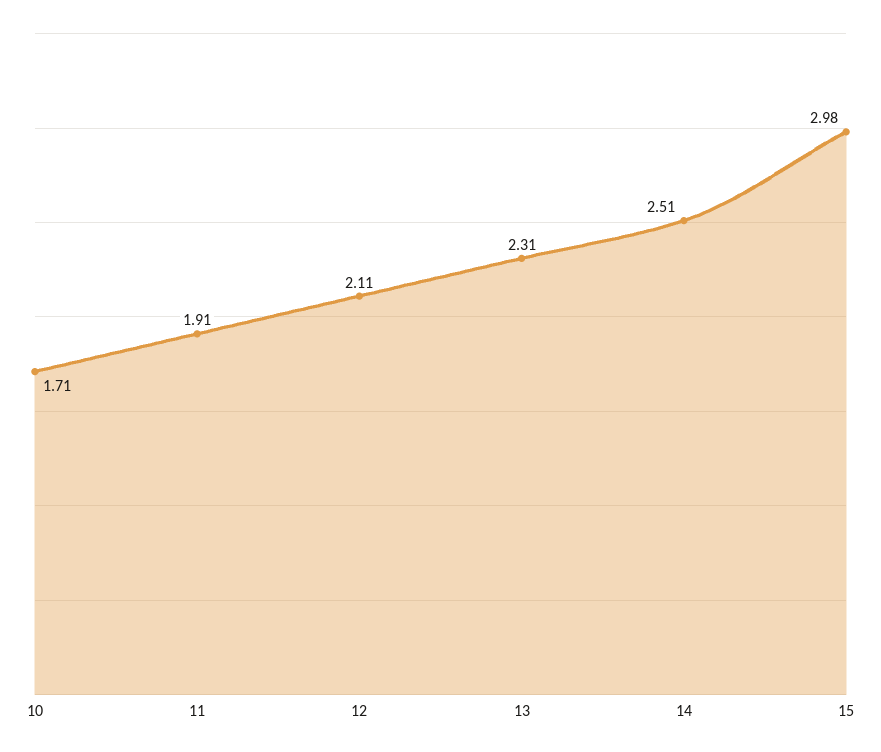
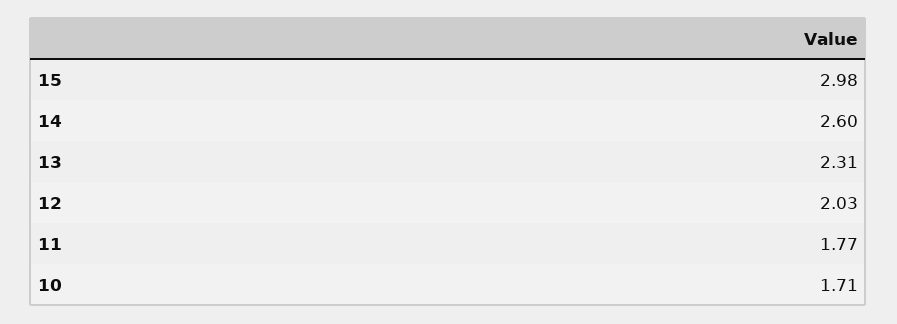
11: 1.91 -> 1.77
12: 2.11 -> 2.03
14: 2.51 -> 2.6

